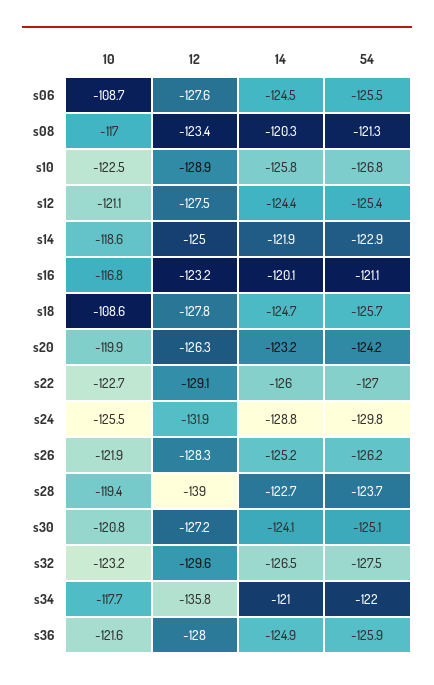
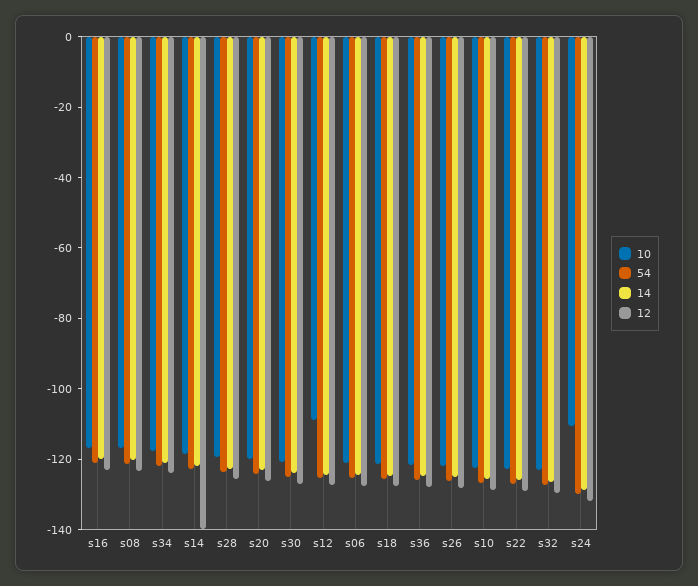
10, s06: -108.7 -> -120
10, s12: -121.1 -> -110
12, s14: -125 -> -140
10, s18: -108.6 -> -120
10, s24: -125.5 -> -110
12, s28: -139 -> -125
12, s34: -135.8 -> -125

